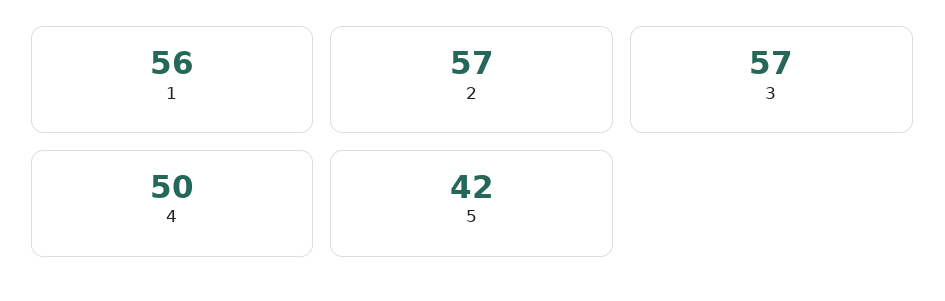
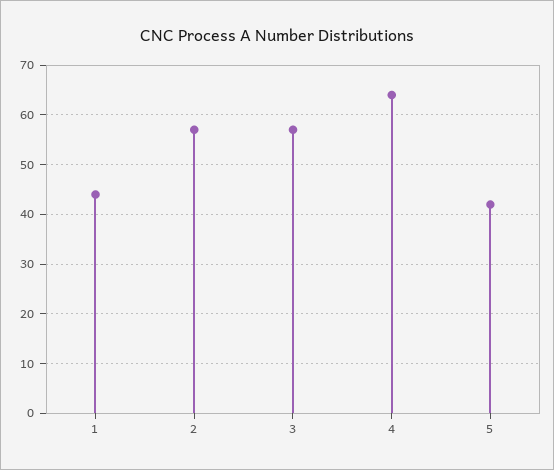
1: 56 -> 45
4: 50 -> 65

